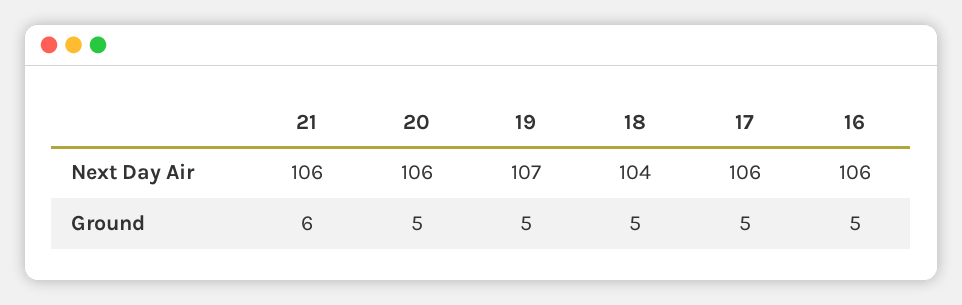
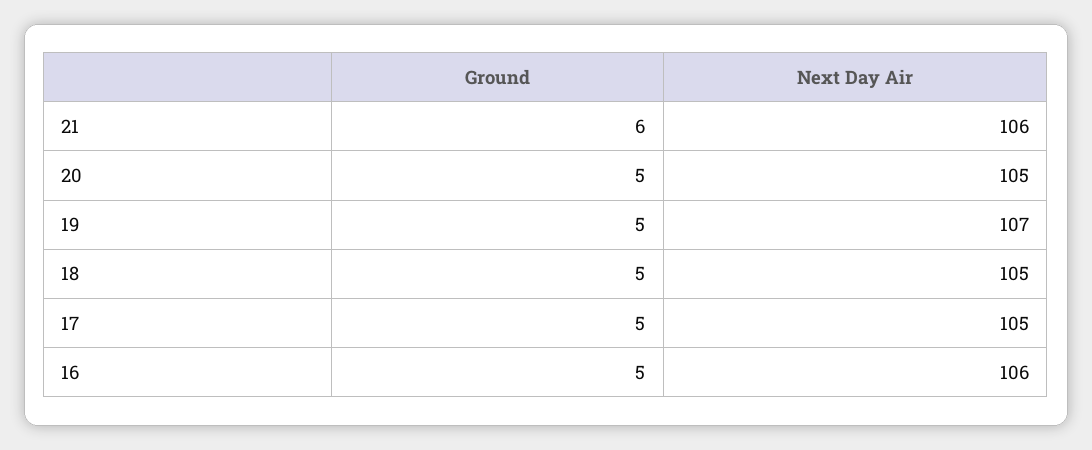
20, Next Day Air: 106 -> 105
18, Next Day Air: 104 -> 105
17, Next Day Air: 106 -> 105

